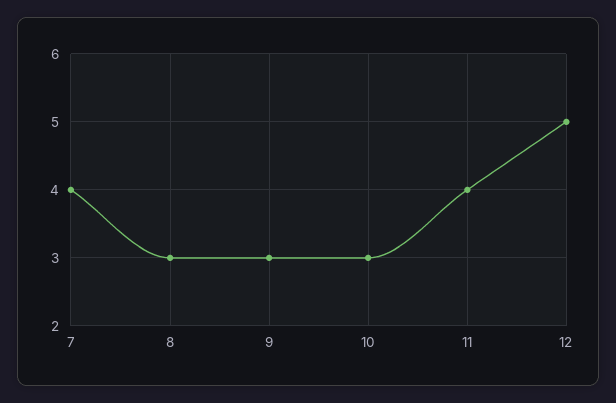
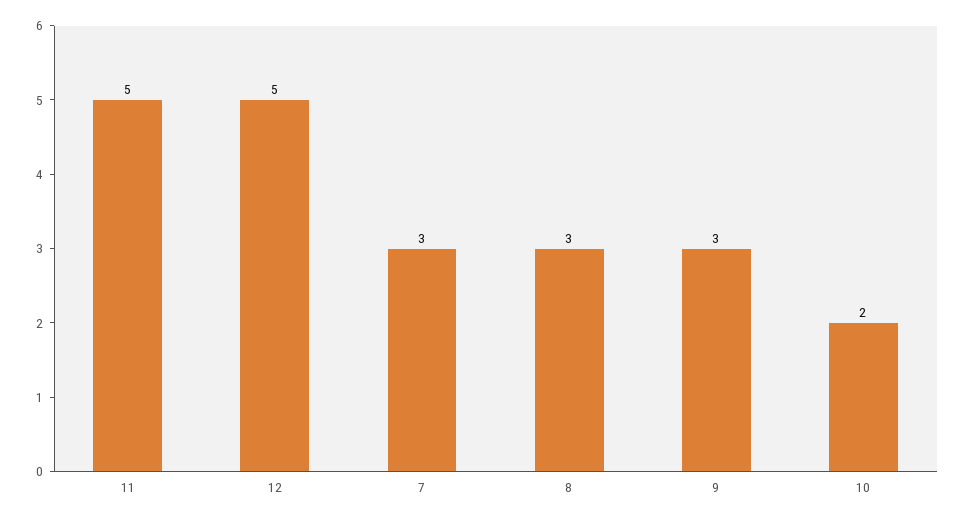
7: 4 -> 3
10: 3 -> 2
11: 4 -> 5

